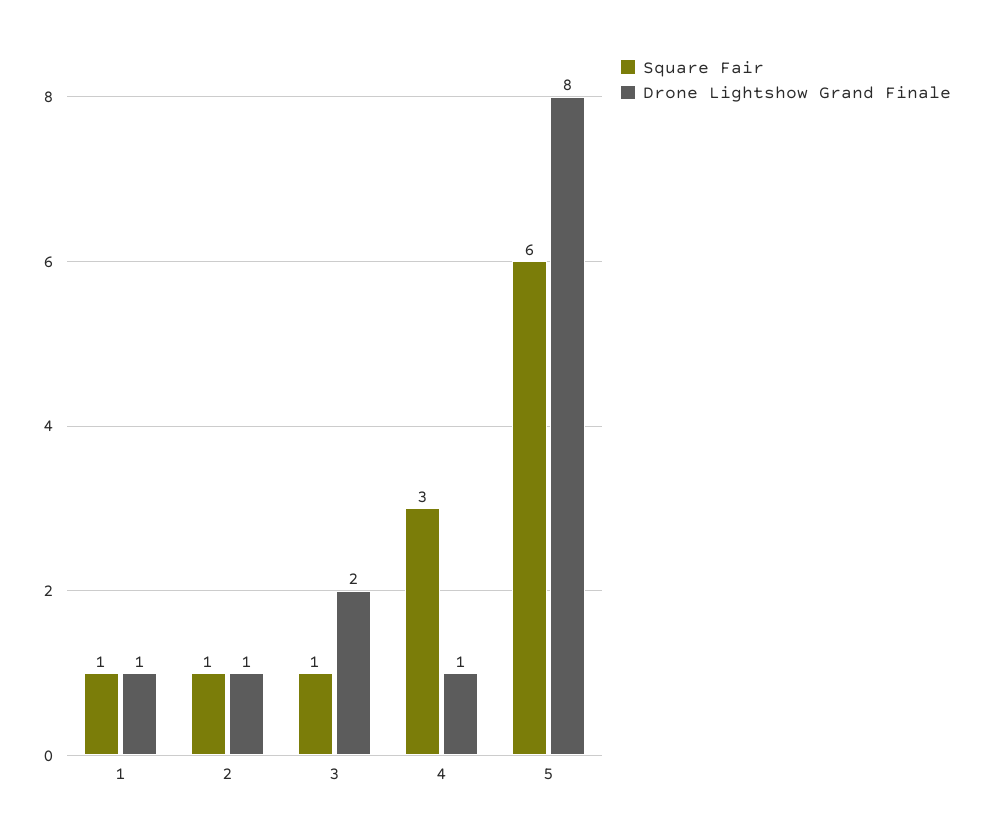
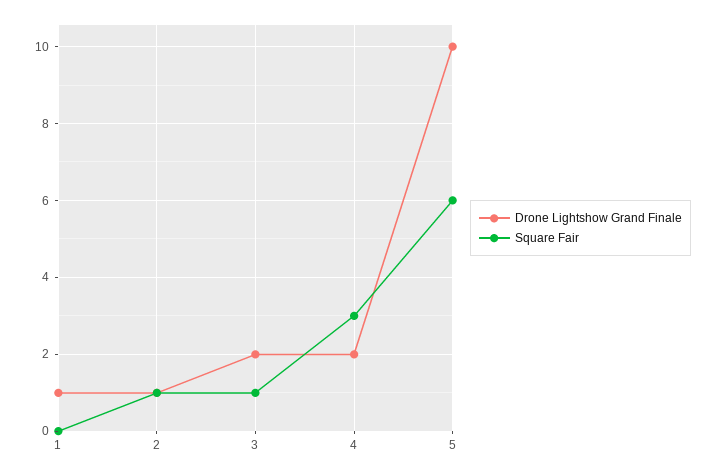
Square Fair, 1: 1 -> 0
Drone Lightshow Grand Finale, 4: 1 -> 2
Drone Lightshow Grand Finale, 5: 8 -> 10

